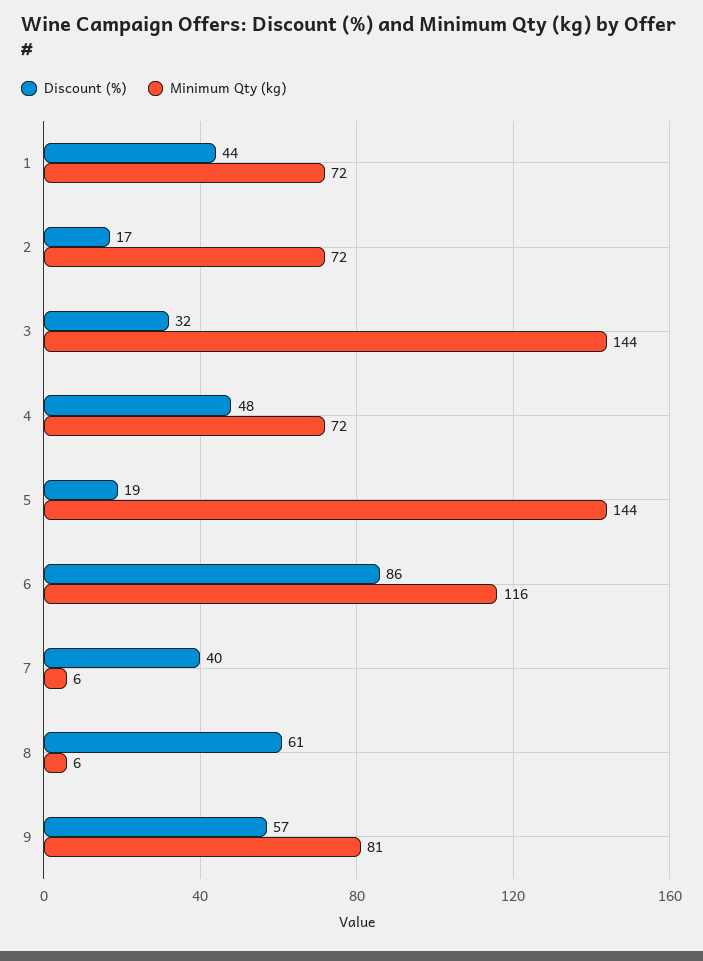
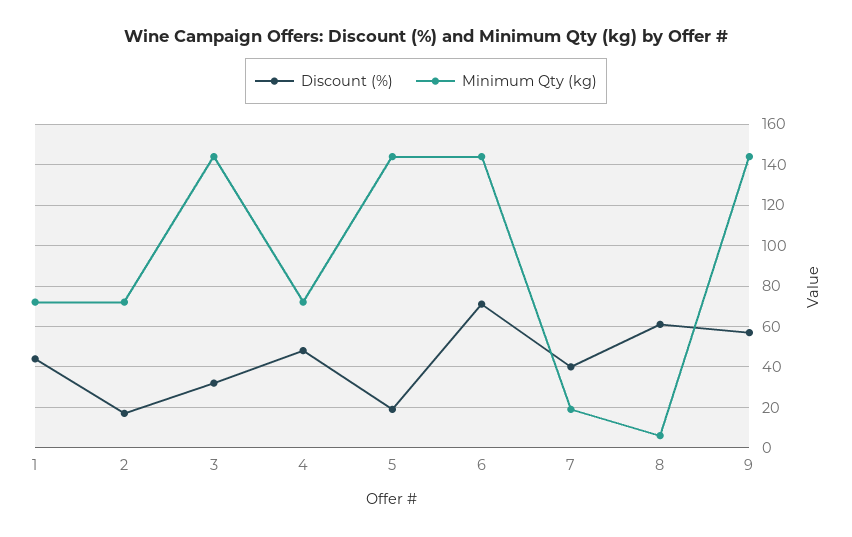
Discount (%), 6: 86 -> 70
Minimum Qty (kg), 6: 116 -> 145
Minimum Qty (kg), 7: 6 -> 20
Minimum Qty (kg), 9: 81 -> 145

